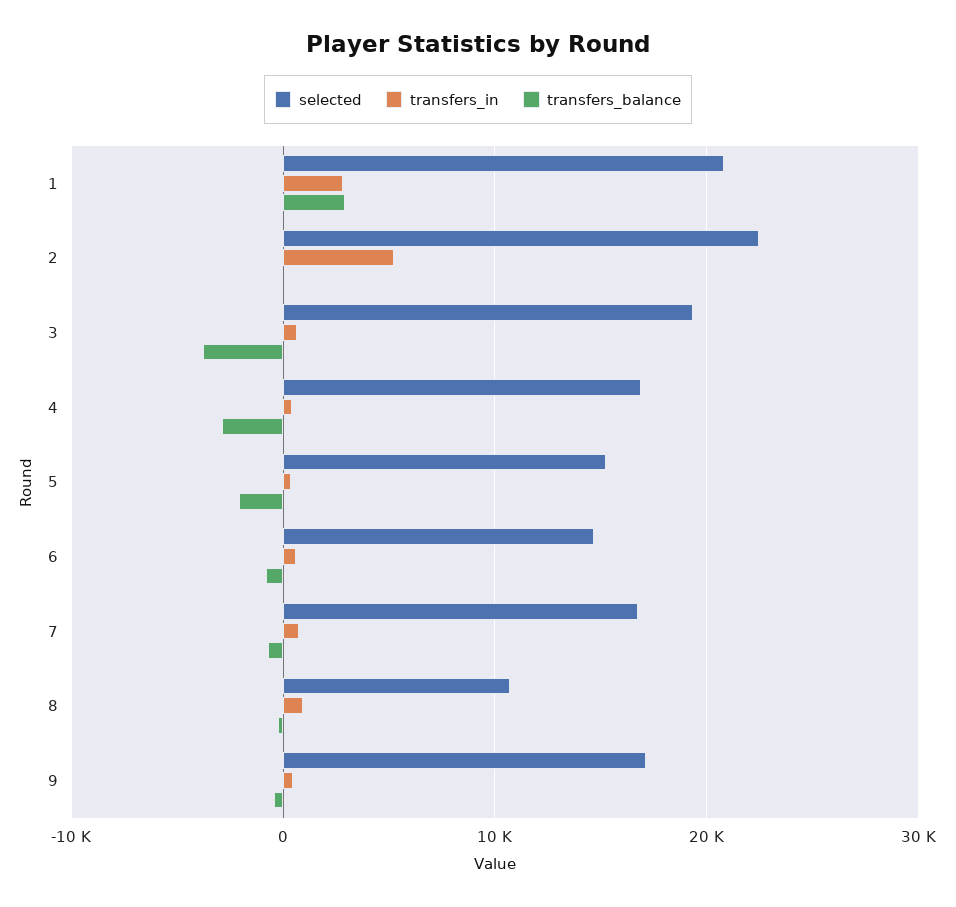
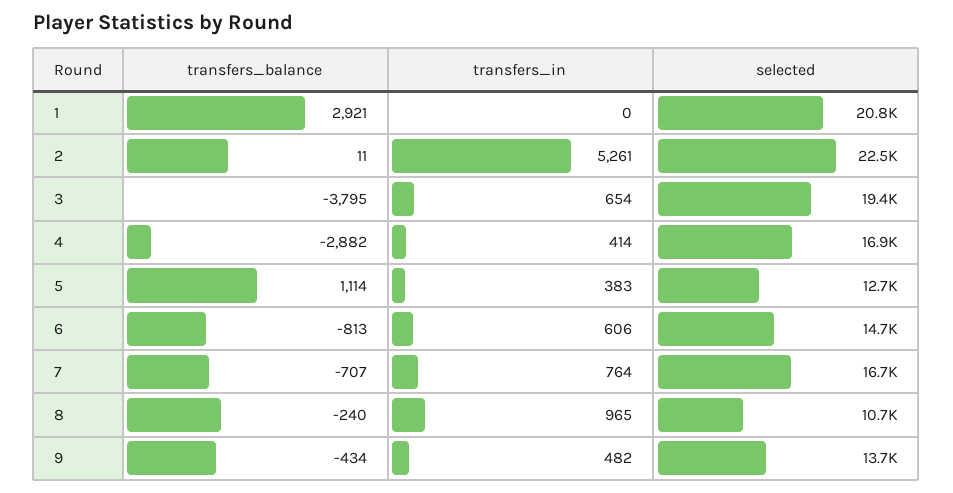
transfers_in, 1: 3000 -> 0
selected, 5: 15000 -> 12700
transfers_balance, 5: -2000 -> 1114
selected, 9: 17000 -> 13700

